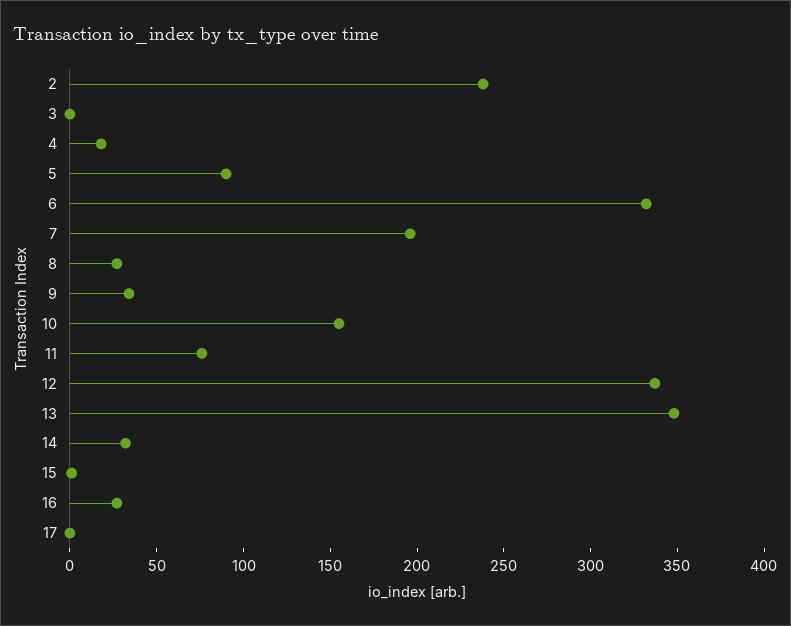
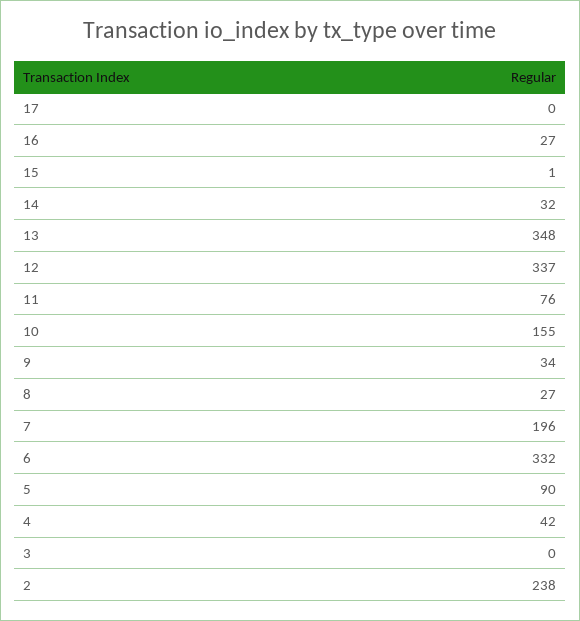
4: 20 -> 42

